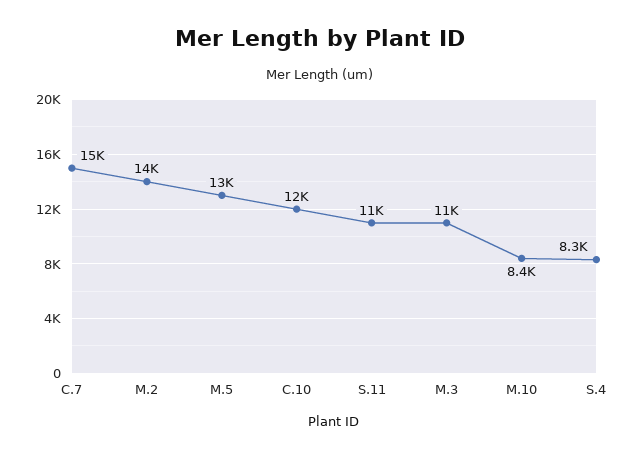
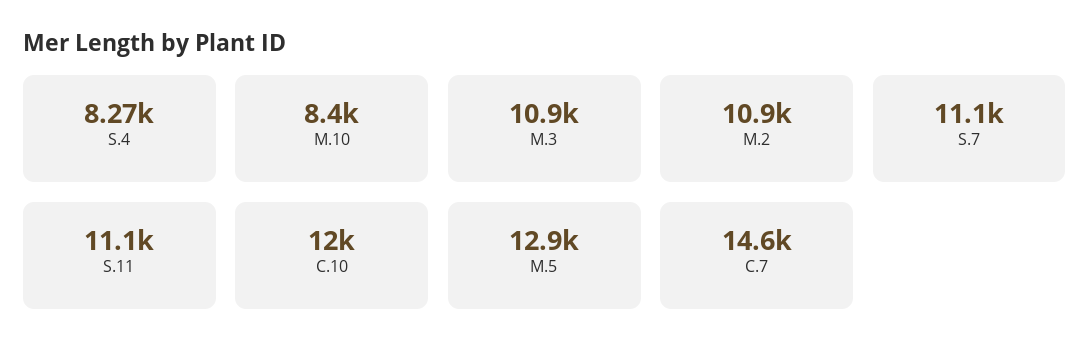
M.2: 14000 -> 10900
S.7: none -> 11100

